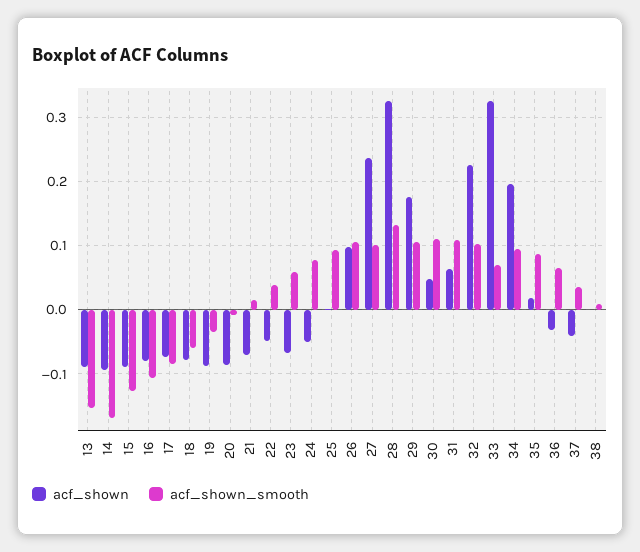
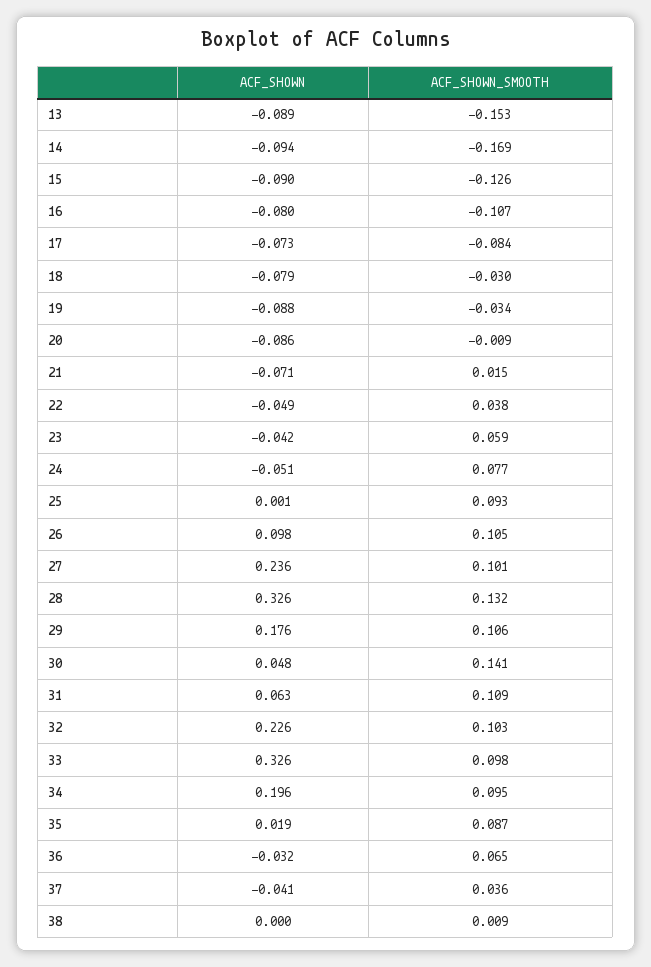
acf_shown_smooth, 18: -0.06 -> -0.03
acf_shown, 23: -0.07 -> -0.042
acf_shown_smooth, 30: 0.11 -> 0.141
acf_shown_smooth, 33: 0.07 -> 0.098

